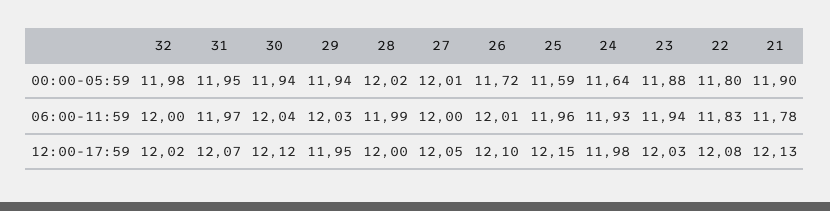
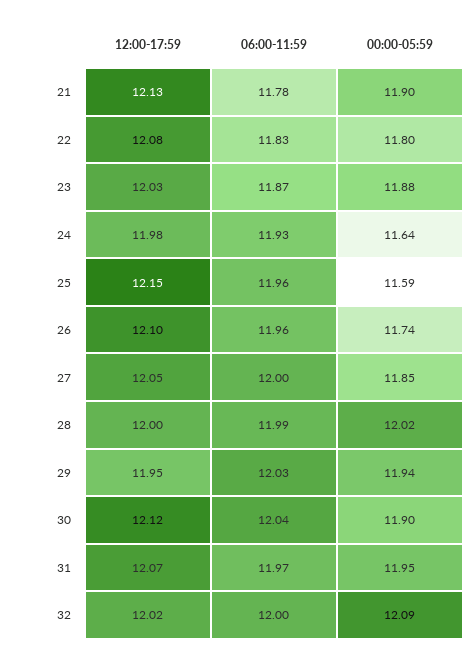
32, 00:00-05:59: 11.98 -> 12.09
30, 00:00-05:59: 11.94 -> 11.9
27, 00:00-05:59: 12.01 -> 11.85
26, 00:00-05:59: 11.72 -> 11.74
26, 06:00-11:59: 12.01 -> 11.96
23, 06:00-11:59: 11.94 -> 11.87

